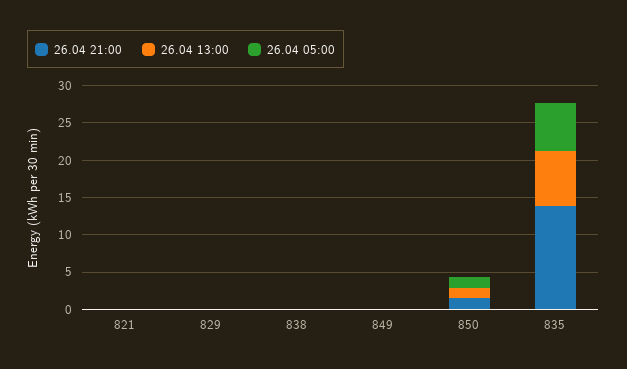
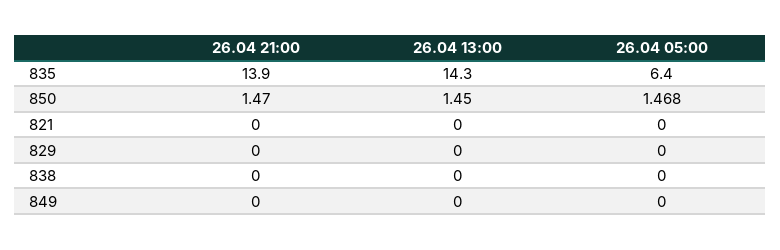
26.04 13:00, 835: 7.5 -> 14.3

